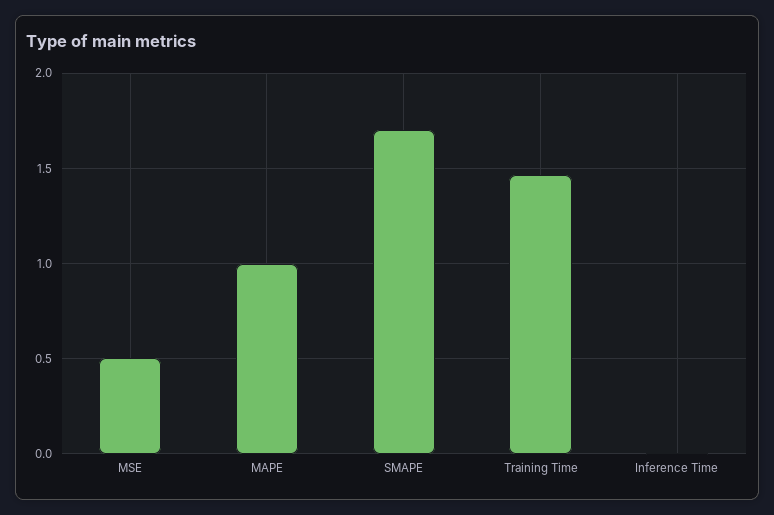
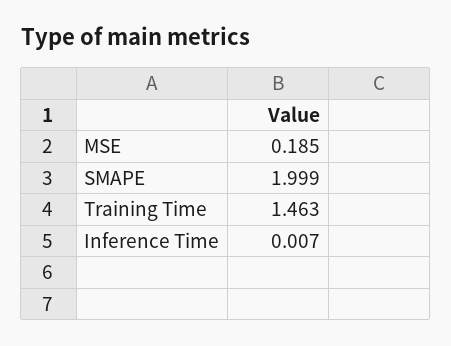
MSE: 0.5 -> 0.185
MAPE: 1 -> none
SMAPE: 1.7 -> 1.999

